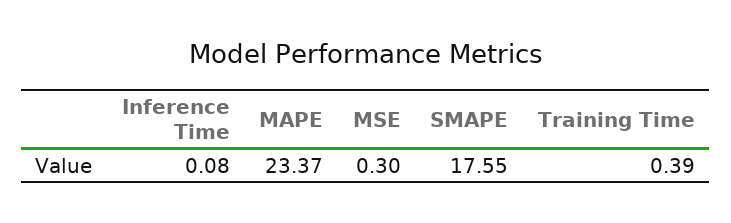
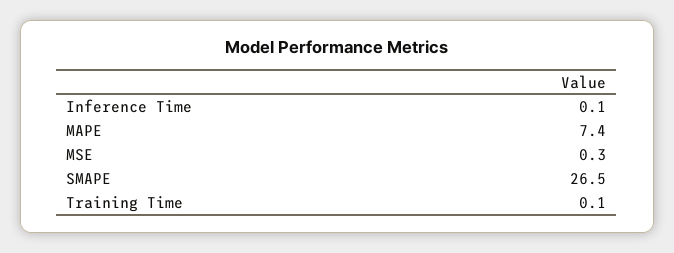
MAPE: 23.37 -> 7.4
SMAPE: 17.55 -> 26.5
Training Time: 0.39 -> 0.1

